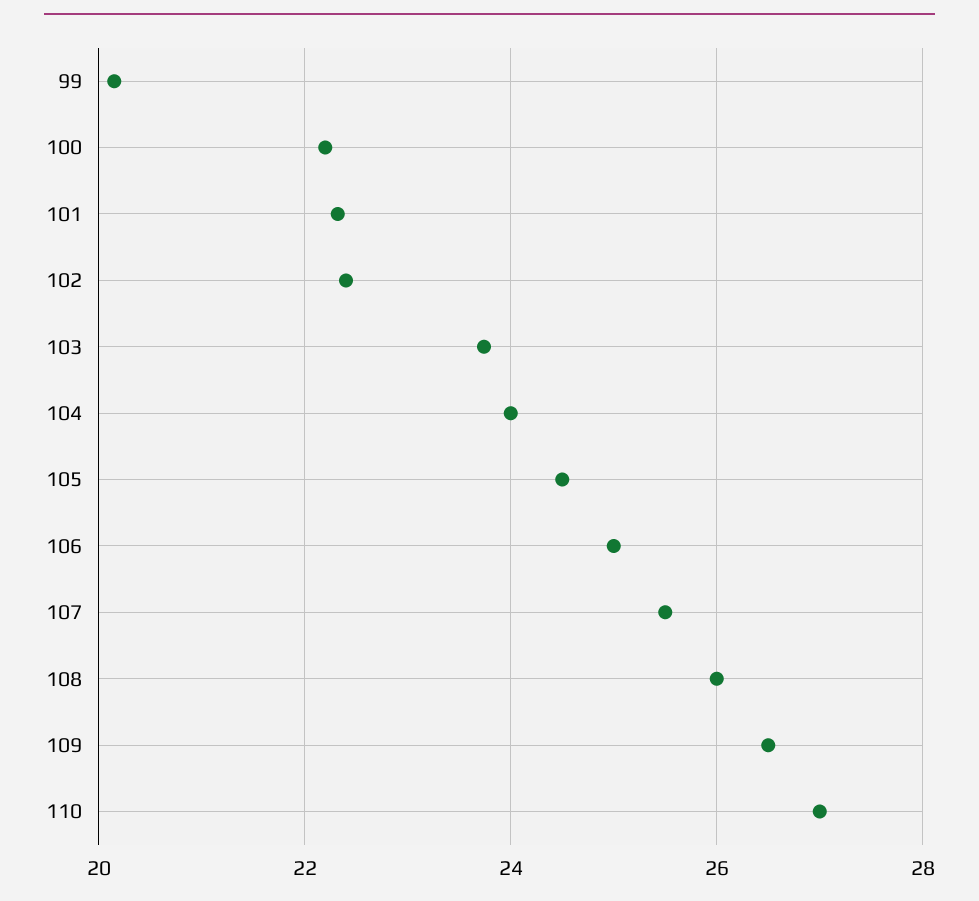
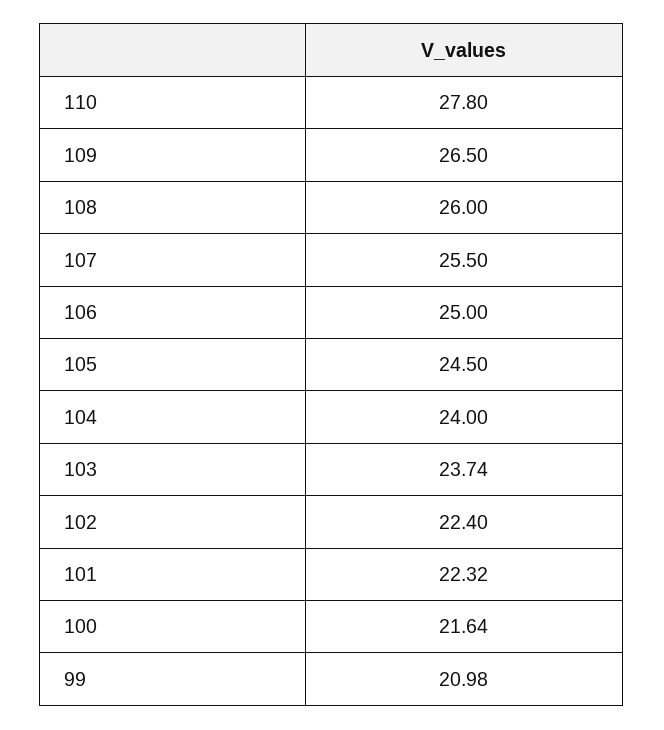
99: 20.2 -> 20.98
100: 22.2 -> 21.64
110: 27 -> 27.8

